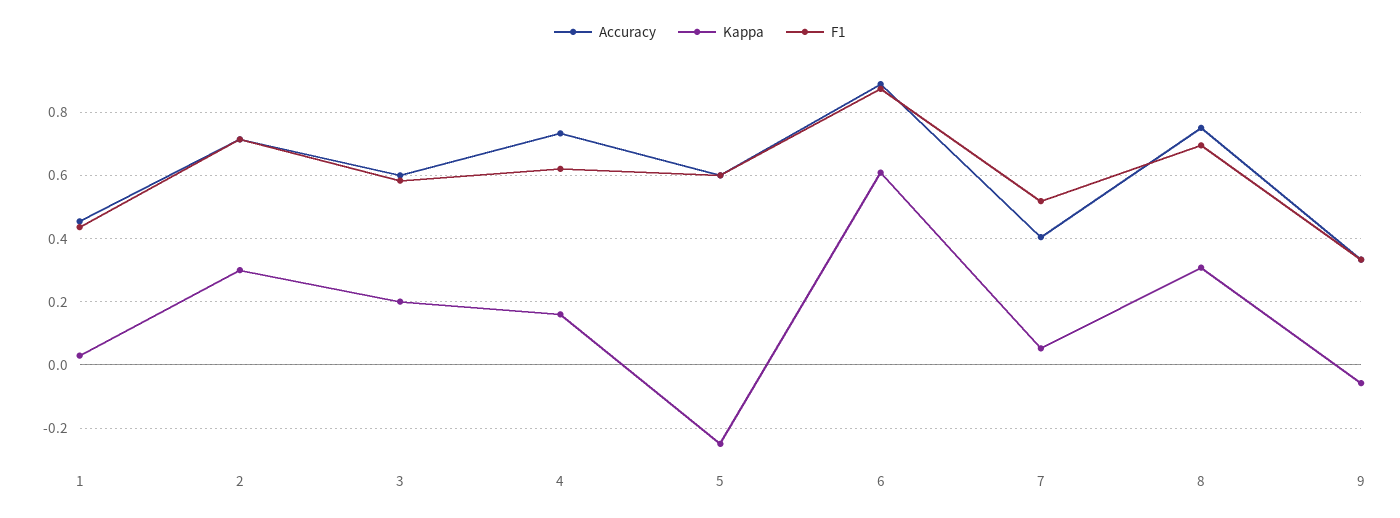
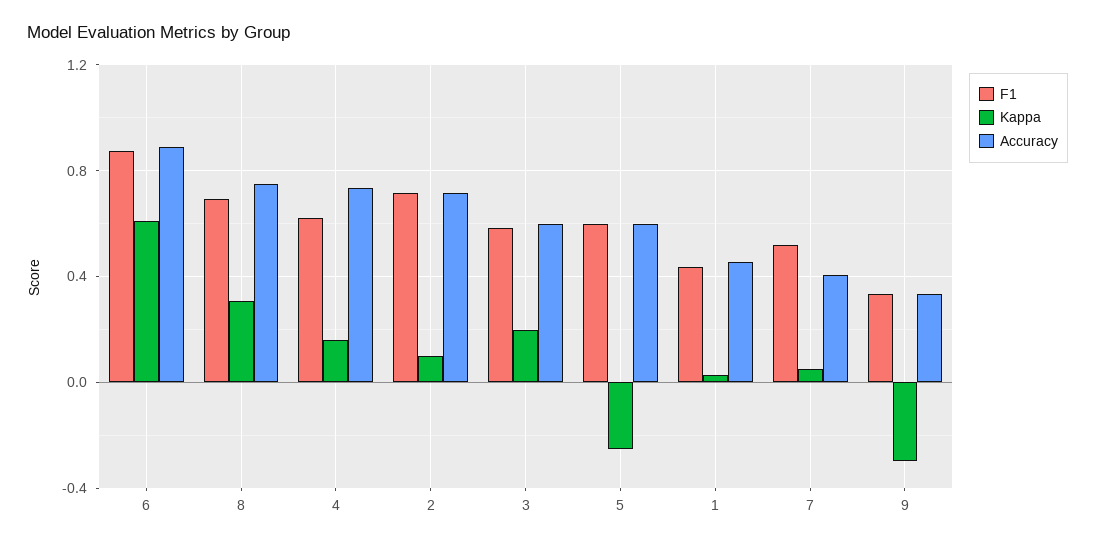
Kappa, 2: 0.3 -> 0.1
Kappa, 9: -0.06 -> -0.3

